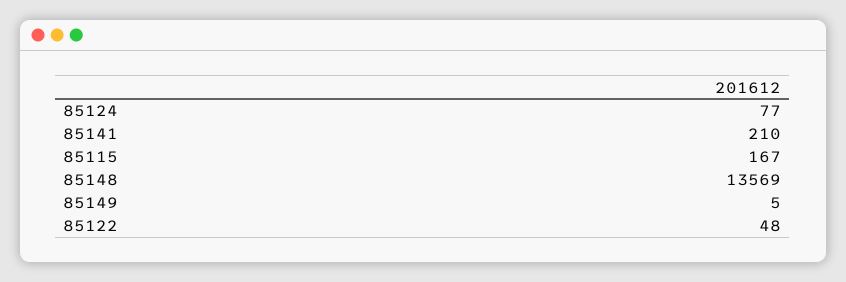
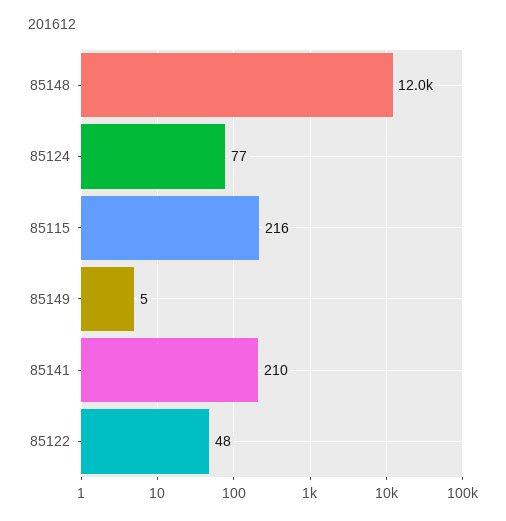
85115: 167 -> 216
85148: 13569 -> 12000

